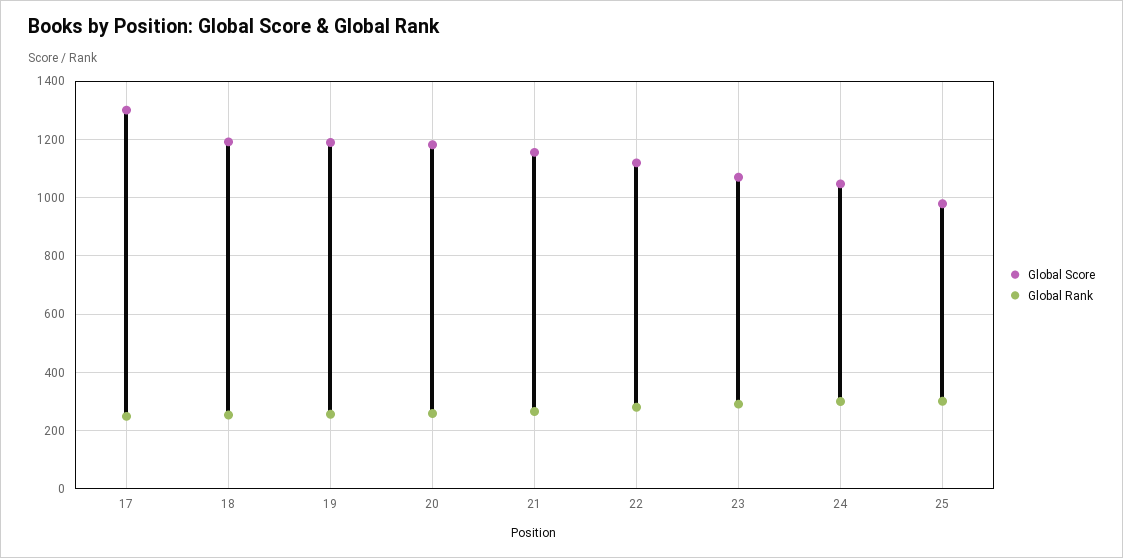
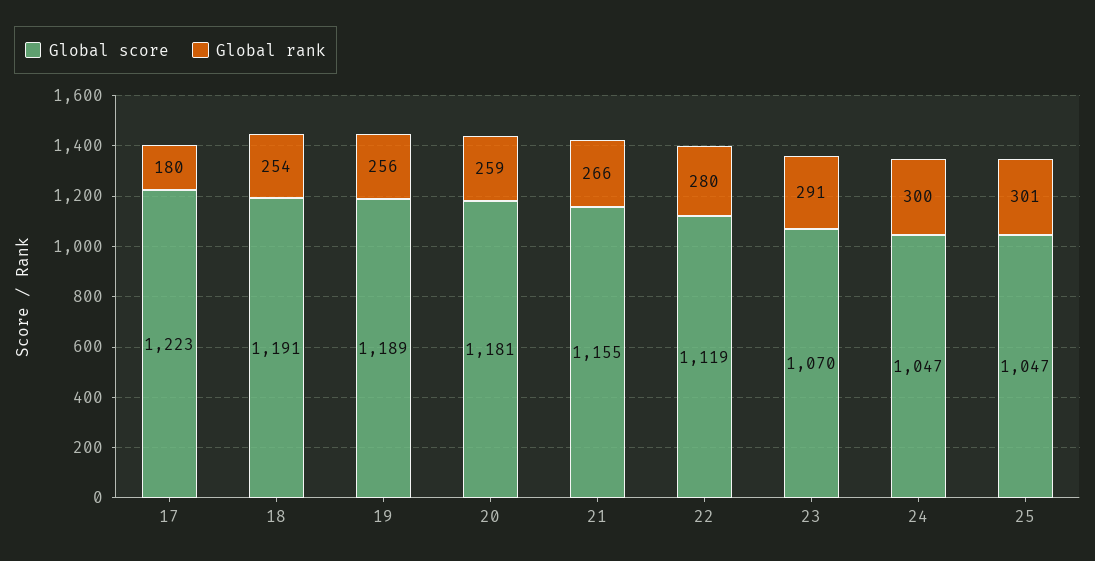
Global Score, 17: 1300 -> 1223
Global Rank, 17: 250 -> 180
Global Score, 25: 975 -> 1047

